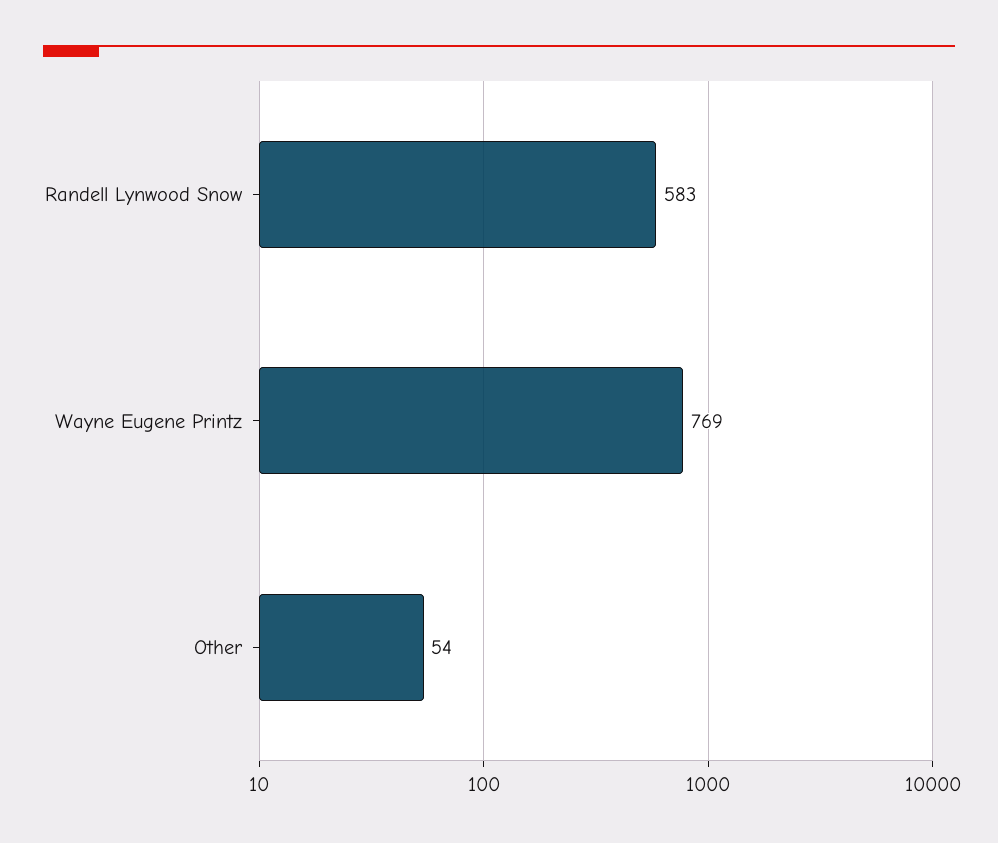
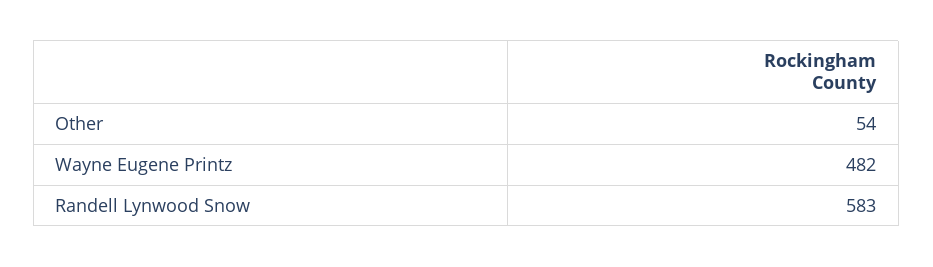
Wayne Eugene Printz: 769 -> 482

